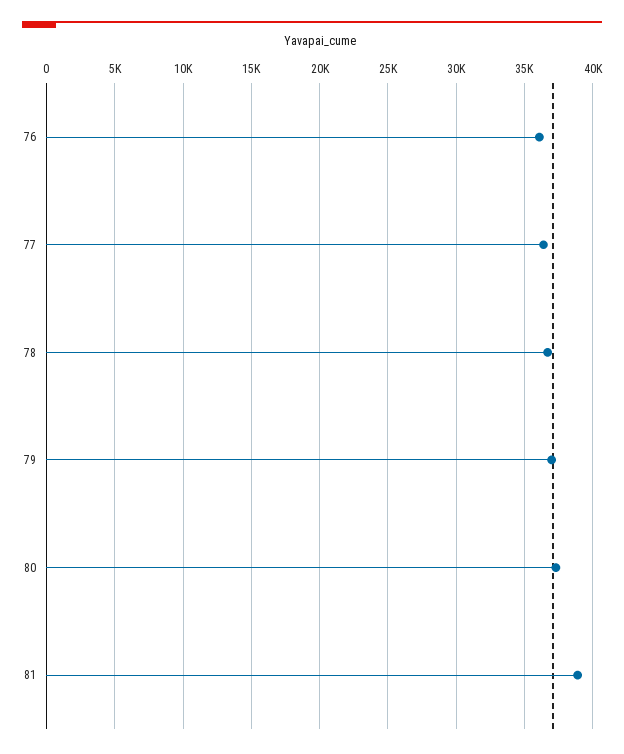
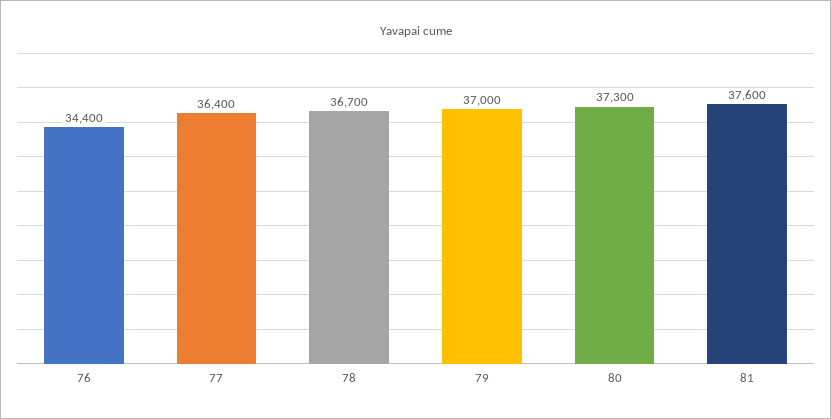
76: 36000 -> 34400
81: 39000 -> 37600

